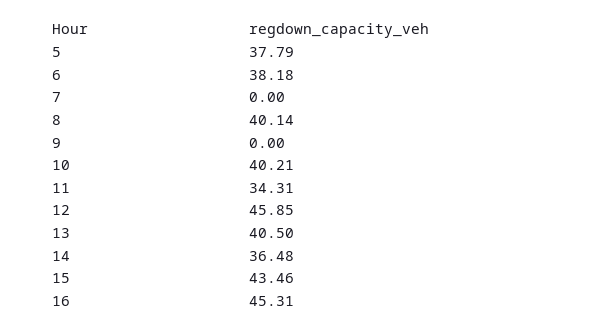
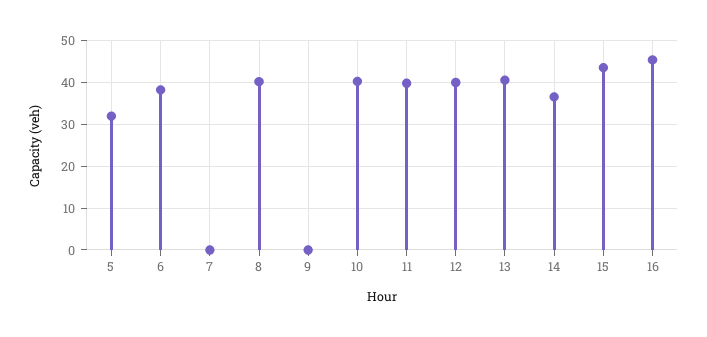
5: 37.79 -> 32
11: 34.31 -> 40
12: 45.85 -> 40

